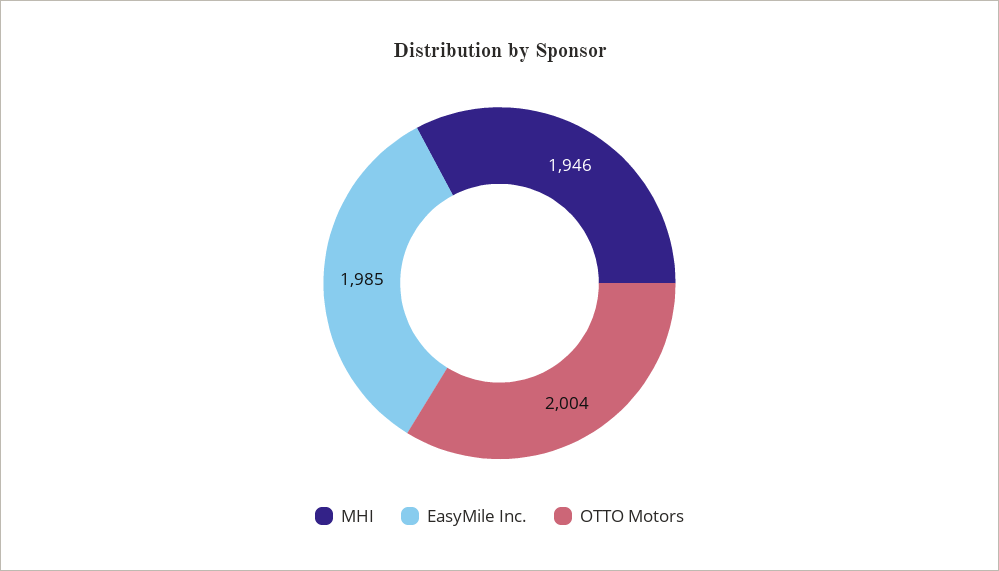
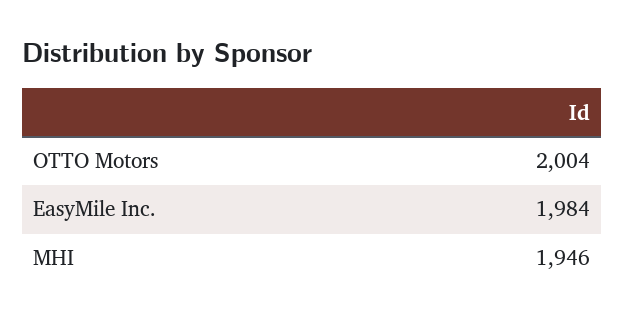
EasyMile Inc.: 1985 -> 1984

